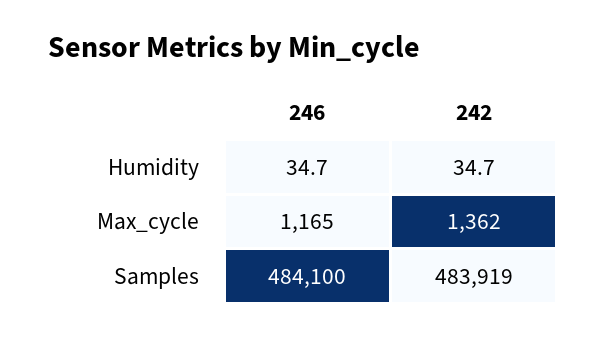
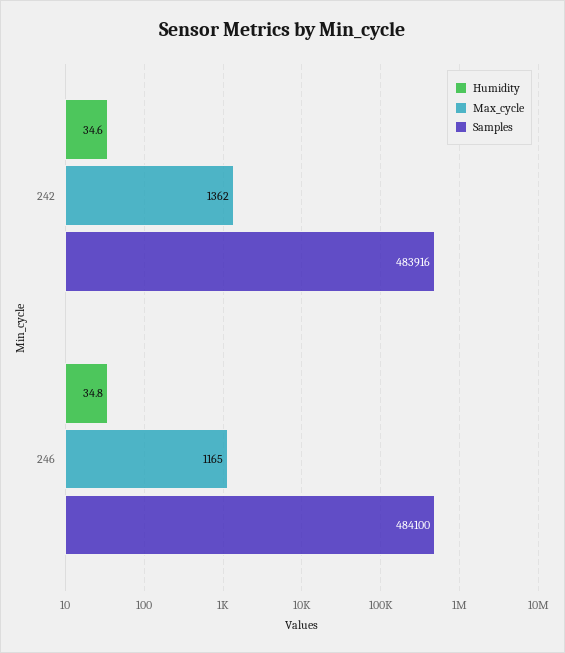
Humidity, 246: 34.7 -> 34.8
Humidity, 242: 34.7 -> 34.6
Samples, 242: 483919 -> 483916

